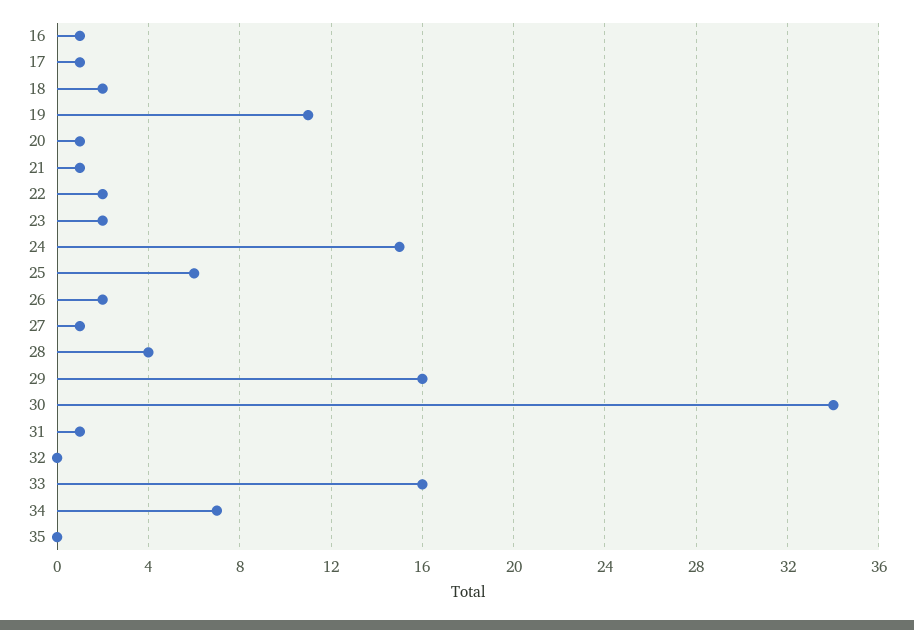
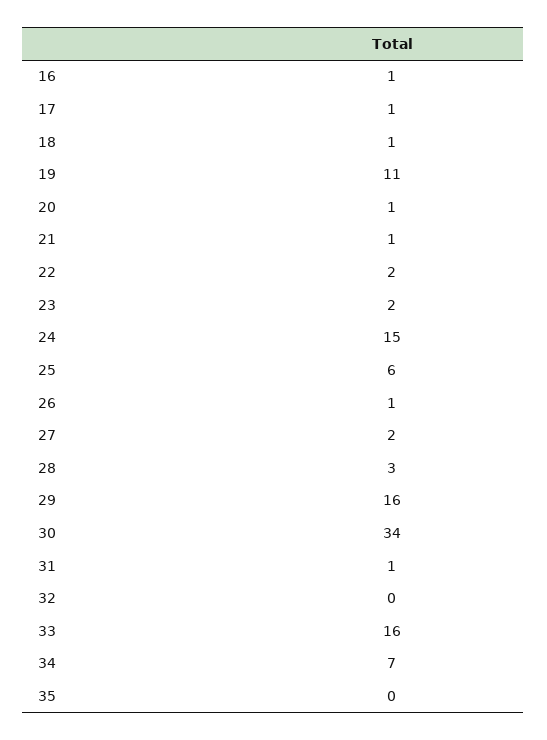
18: 2 -> 1
26: 2 -> 1
27: 1 -> 2
28: 4 -> 3

